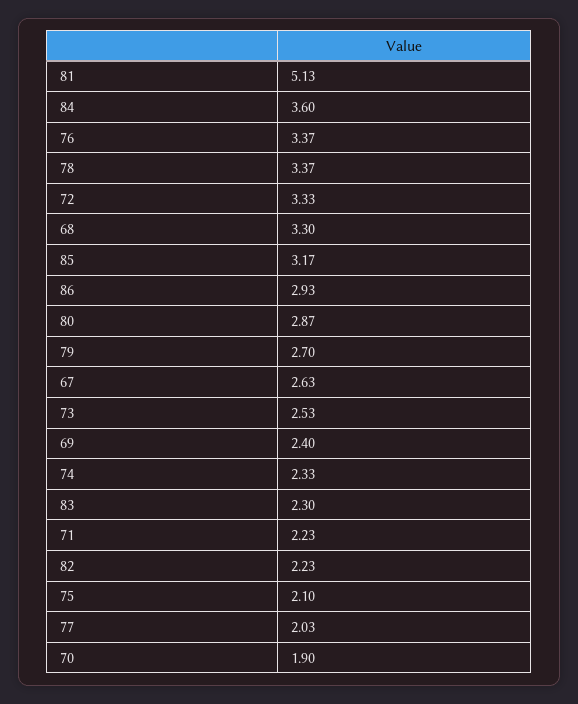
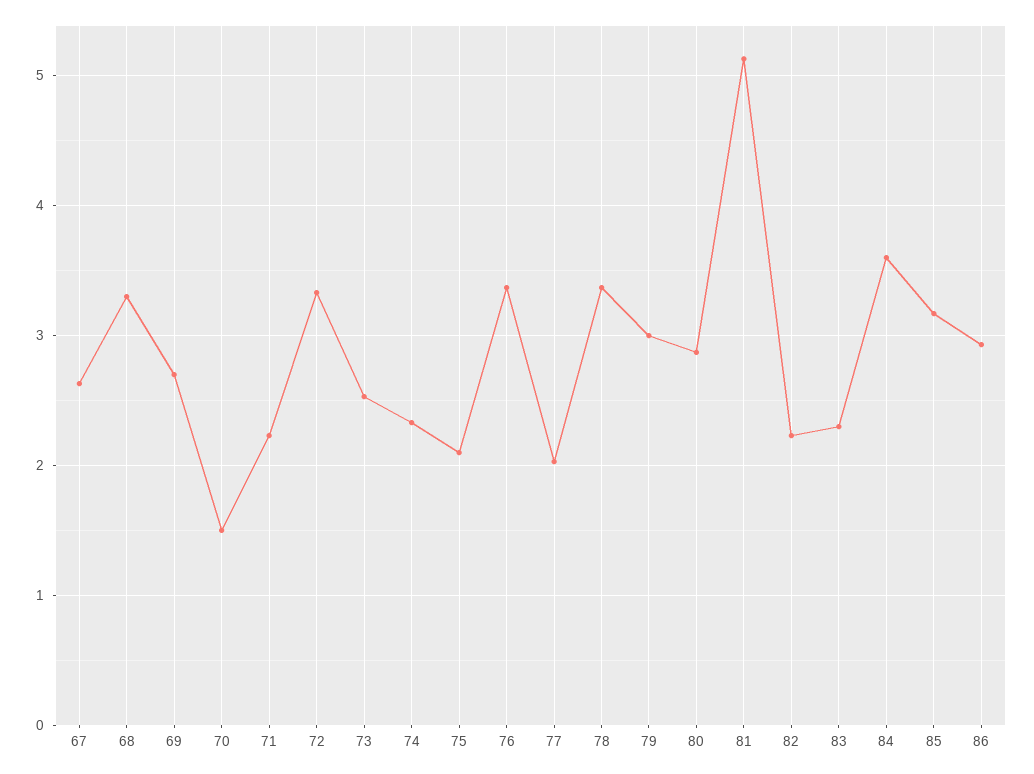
79: 2.7 -> 3
69: 2.4 -> 2.7
70: 1.9 -> 1.5

